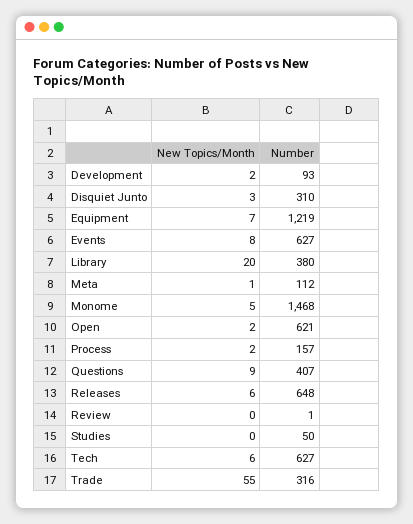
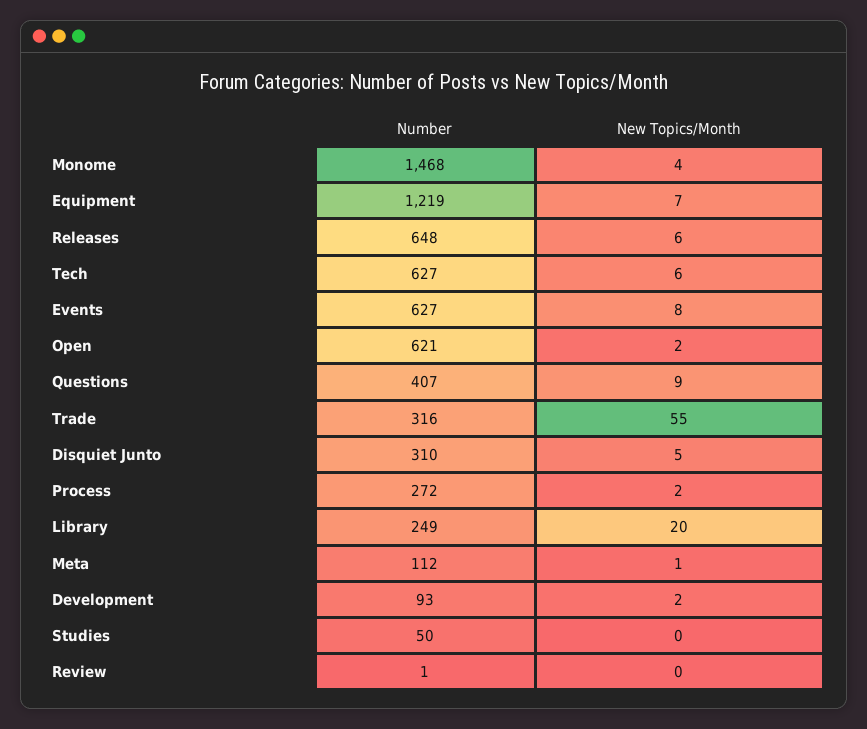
New Topics/Month, Disquiet Junto: 3 -> 5
Number, Library: 380 -> 249
New Topics/Month, Monome: 5 -> 4
Number, Process: 157 -> 272

